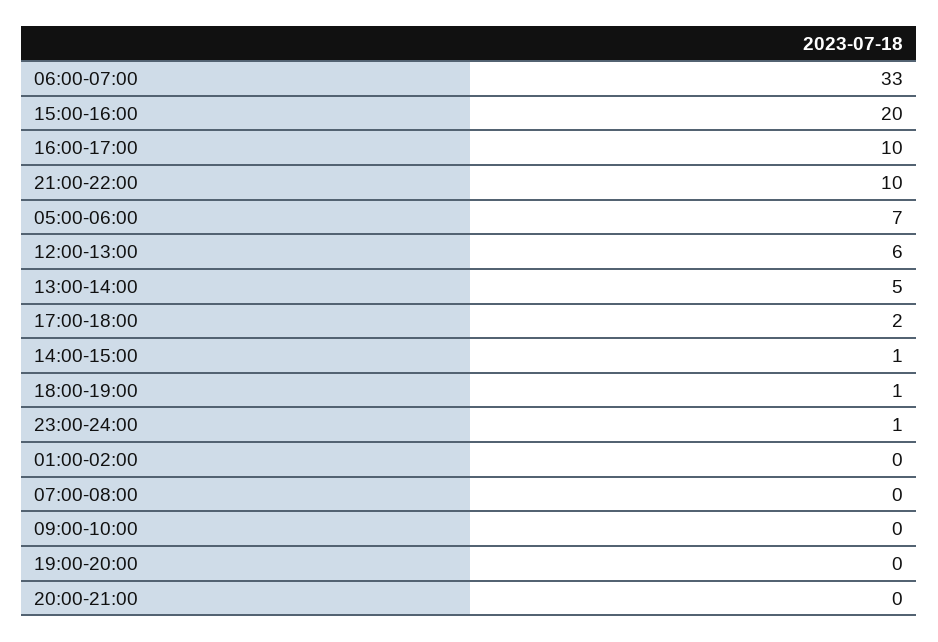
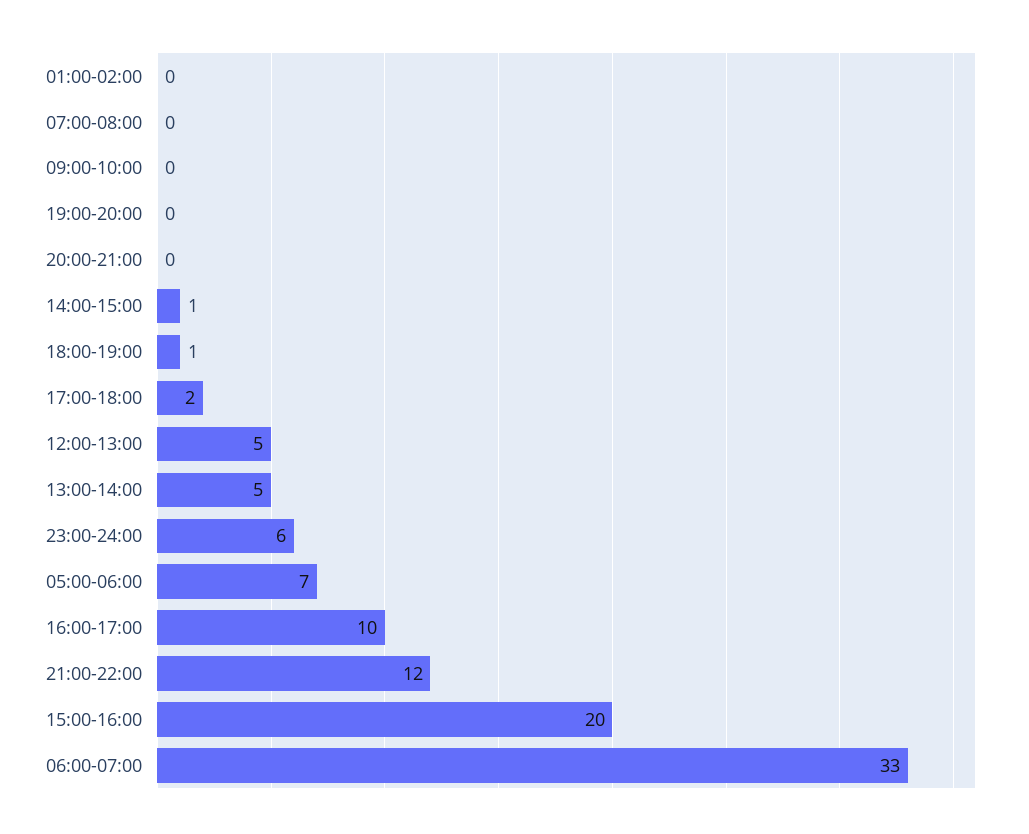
21:00-22:00: 10 -> 12
12:00-13:00: 6 -> 5
23:00-24:00: 1 -> 6

